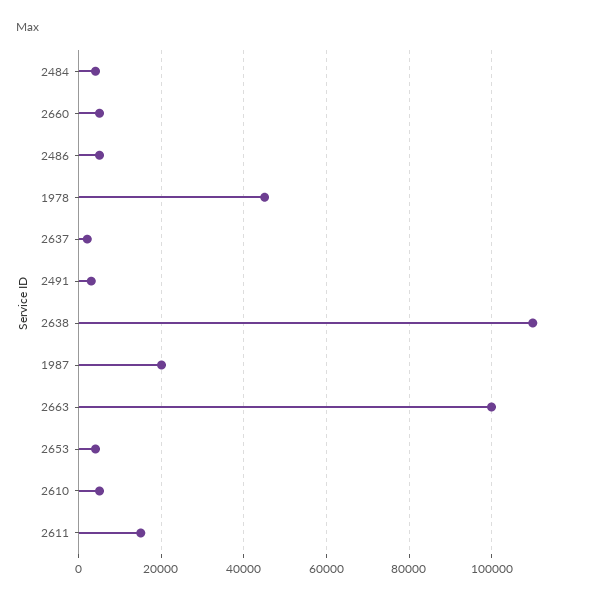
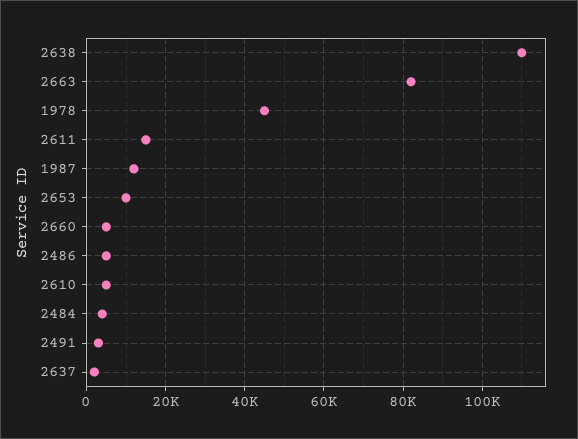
1987: 20000 -> 12000
2663: 100000 -> 82000
2653: 4000 -> 10000

